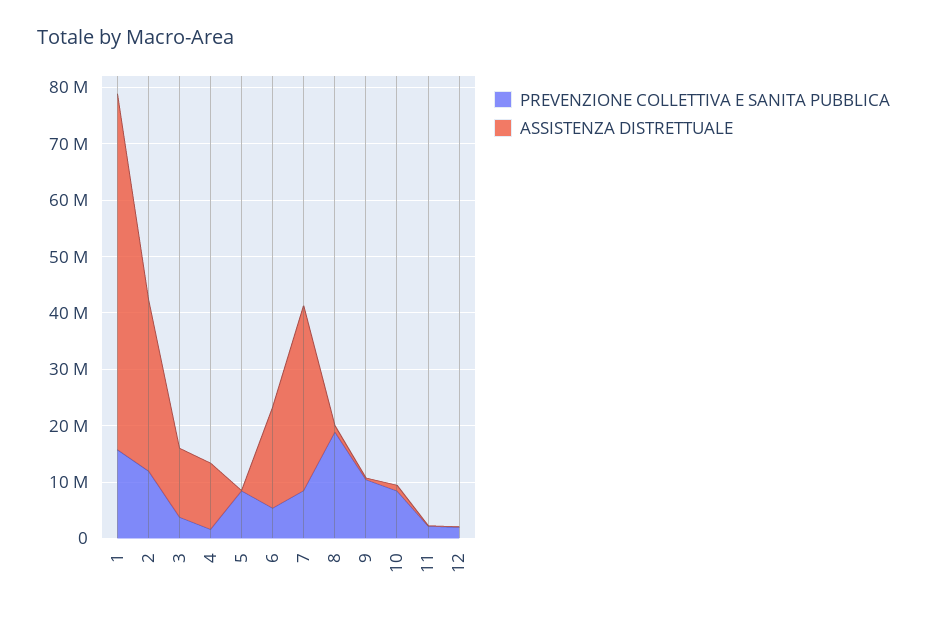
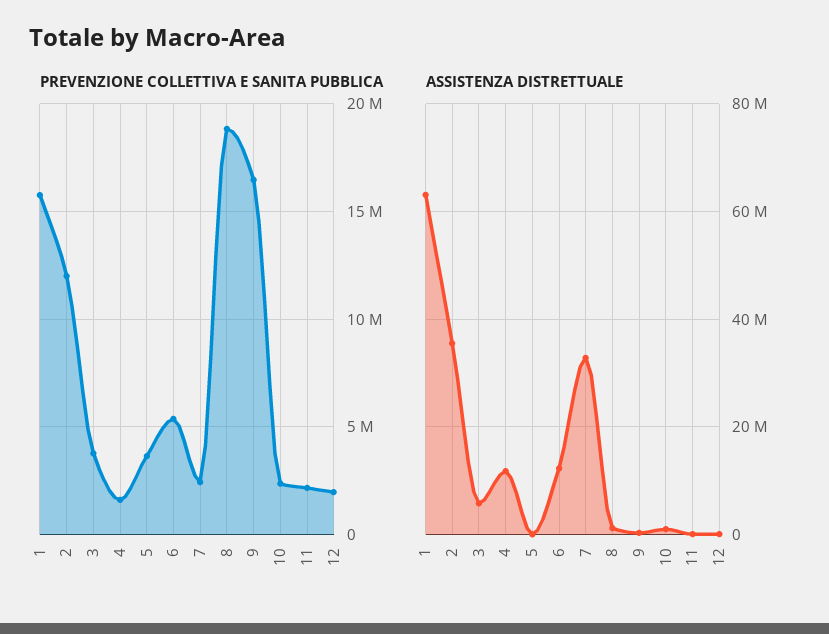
ASSISTENZA DISTRETTUALE, 2: 30000000 -> 36000000
ASSISTENZA DISTRETTUALE, 3: 12000000 -> 6000000
PREVENZIONE COLLETTIVA E SANITA PUBBLICA, 5: 8000000 -> 3500000
ASSISTENZA DISTRETTUALE, 6: 18000000 -> 12000000
PREVENZIONE COLLETTIVA E SANITA PUBBLICA, 7: 8000000 -> 2500000
PREVENZIONE COLLETTIVA E SANITA PUBBLICA, 9: 10000000 -> 16500000
PREVENZIONE COLLETTIVA E SANITA PUBBLICA, 10: 8000000 -> 2500000

